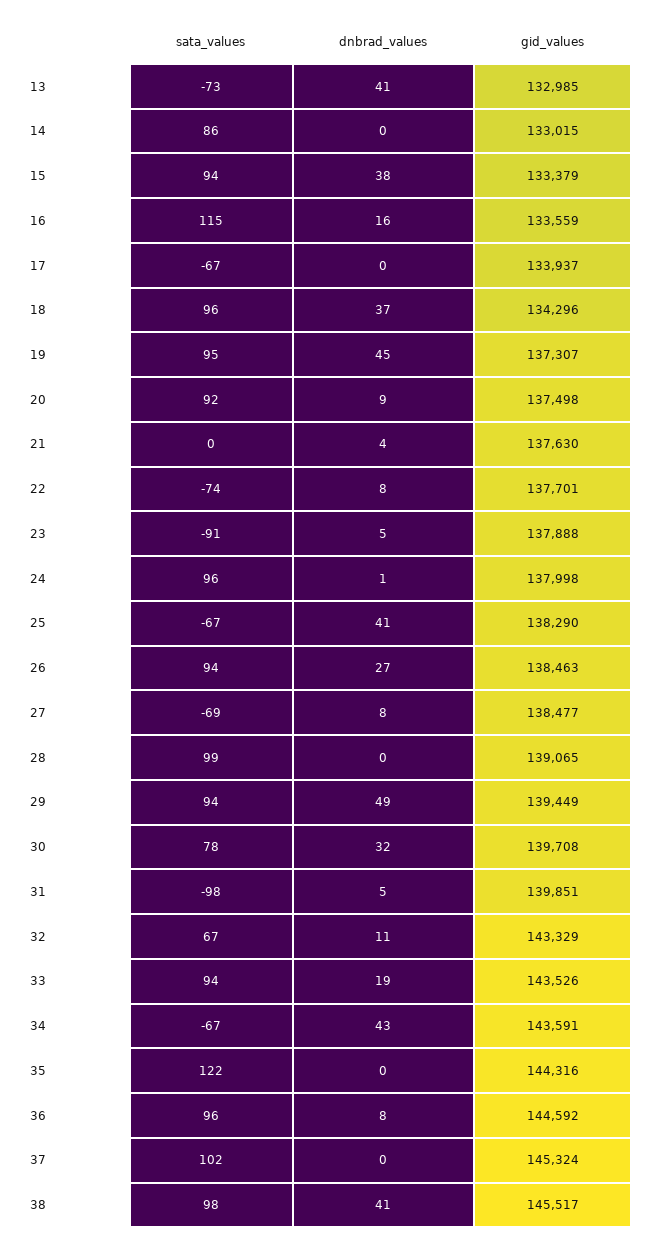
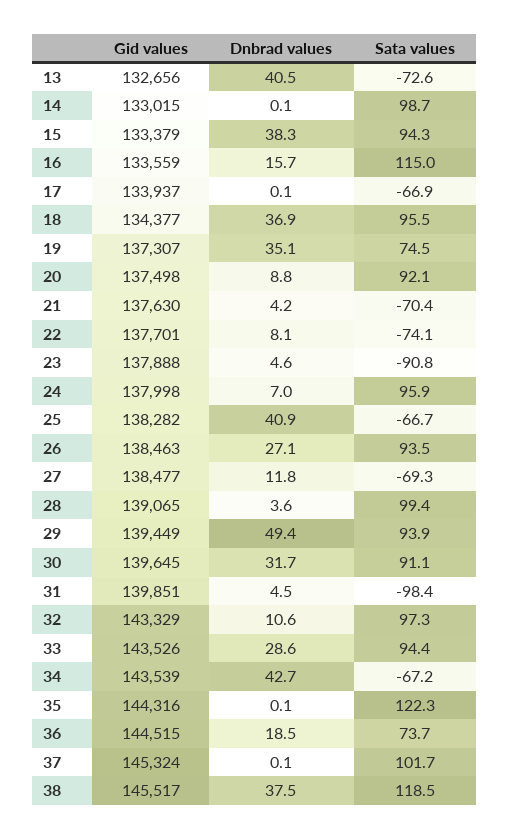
gid_values, 13: 132985 -> 132656
sata_values, 14: 86 -> 98.7
gid_values, 18: 134296 -> 134377
sata_values, 19: 95 -> 74.5
dnbrad_values, 19: 45 -> 35.1
sata_values, 21: 0 -> -70.4
dnbrad_values, 24: 1 -> 7
gid_values, 25: 138290 -> 138282
dnbrad_values, 27: 8 -> 11.8
dnbrad_values, 28: 0 -> 3.6
sata_values, 30: 78 -> 91.1
gid_values, 30: 139708 -> 139645
sata_values, 32: 67 -> 97.3
dnbrad_values, 33: 19 -> 28.6
gid_values, 34: 143591 -> 143539
sata_values, 36: 96 -> 73.7
dnbrad_values, 36: 8 -> 18.5
gid_values, 36: 144592 -> 144515
sata_values, 38: 98 -> 118.5
dnbrad_values, 38: 41 -> 37.5

